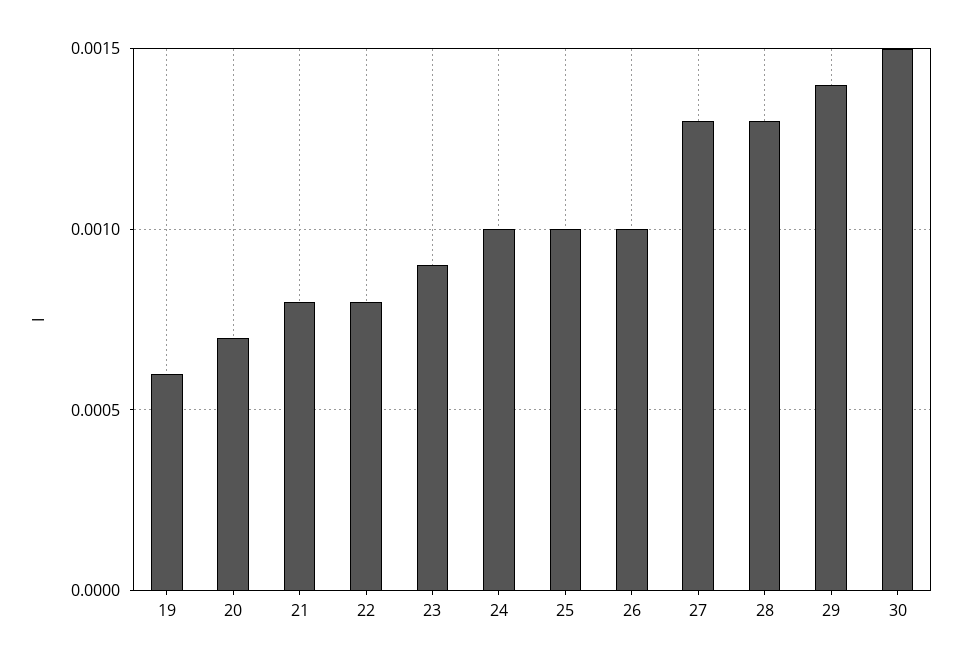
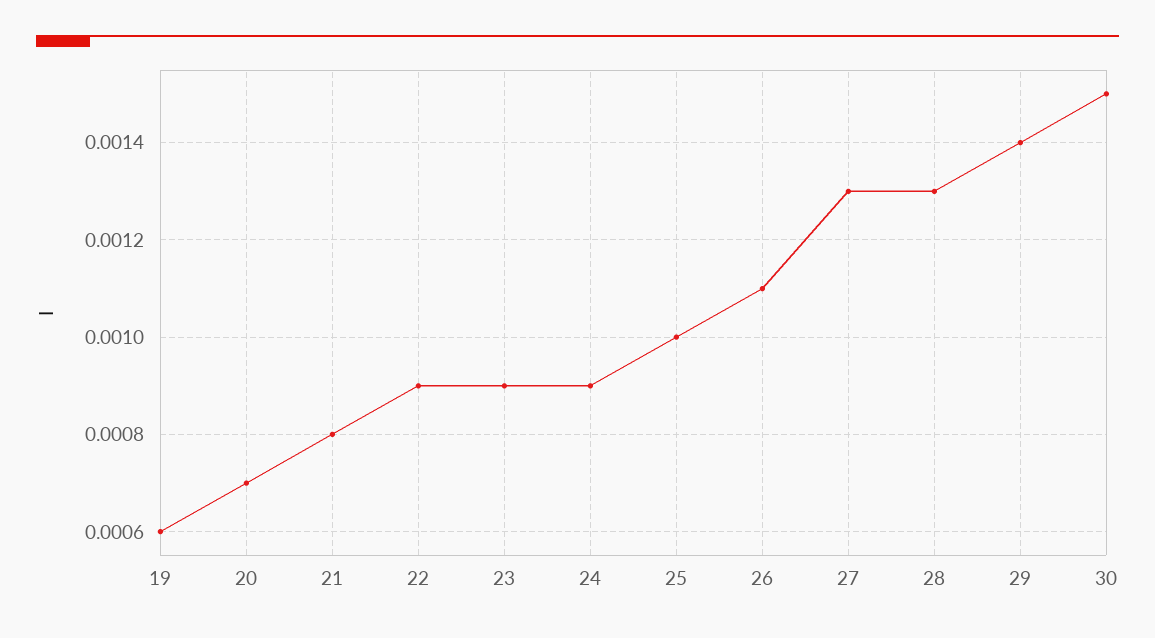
22: 0.0008 -> 0.0009
24: 0.001 -> 0.0009
26: 0.001 -> 0.0011

